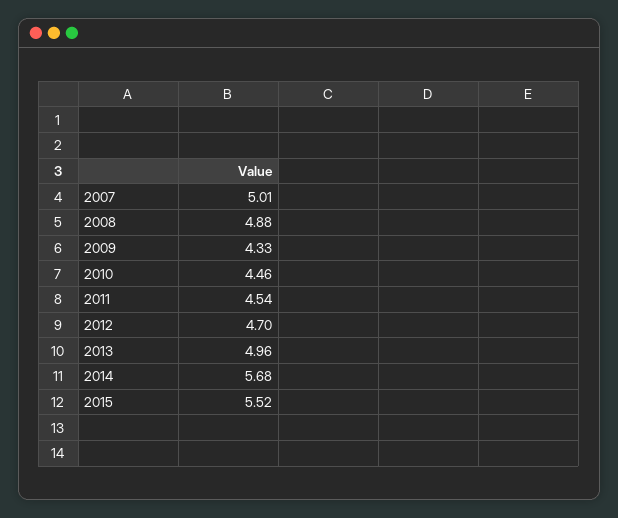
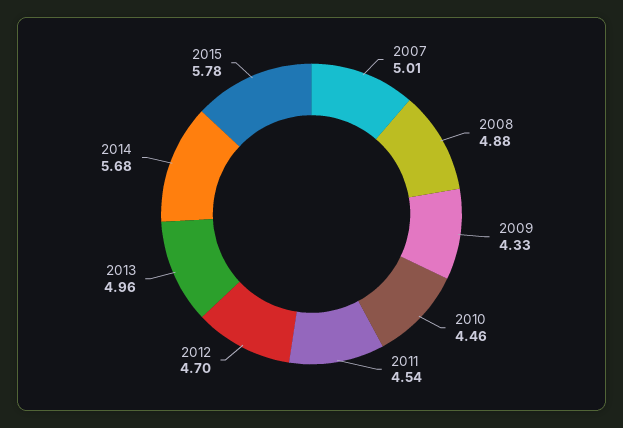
2015: 5.52 -> 5.78

